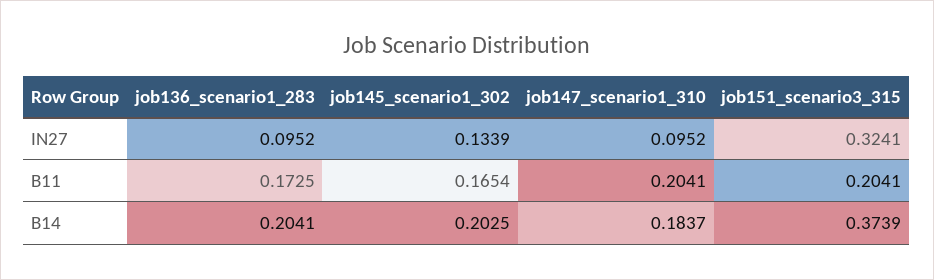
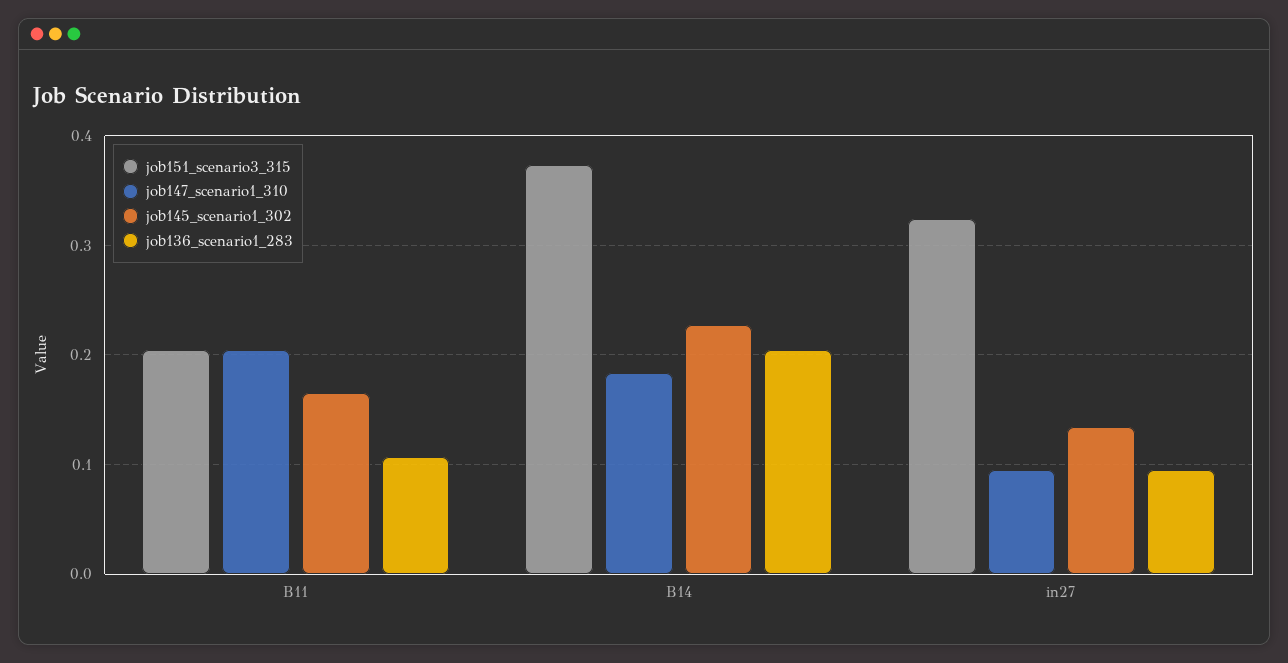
job136_scenario1_283, B11: 0.1725 -> 0.11
job145_scenario1_302, B14: 0.2025 -> 0.23

